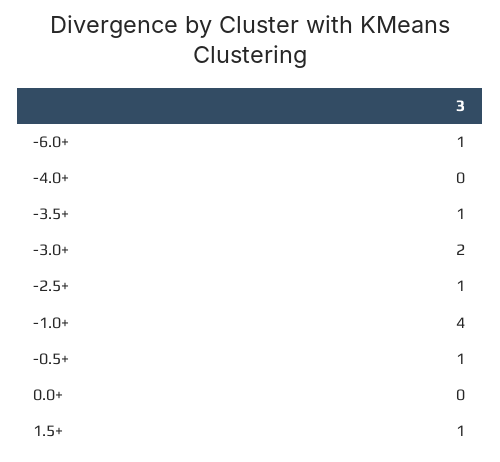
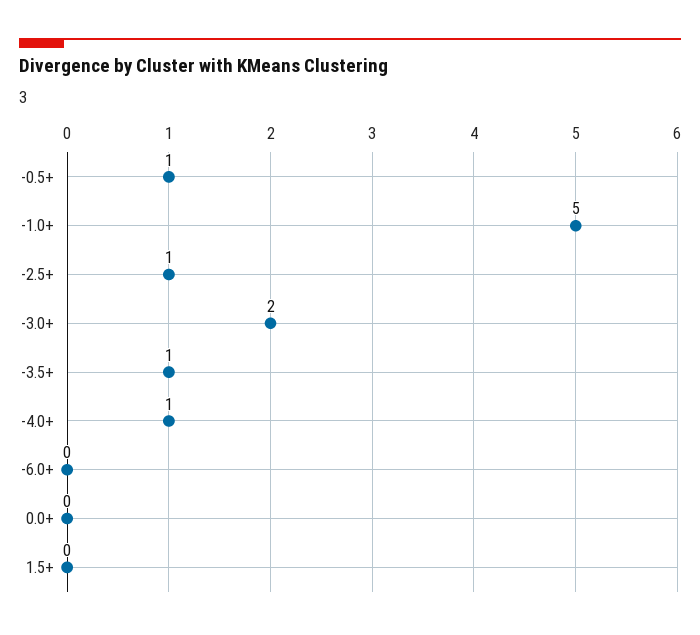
-6.0+: 1 -> 0
-4.0+: 0 -> 1
-1.0+: 4 -> 5
1.5+: 1 -> 0

